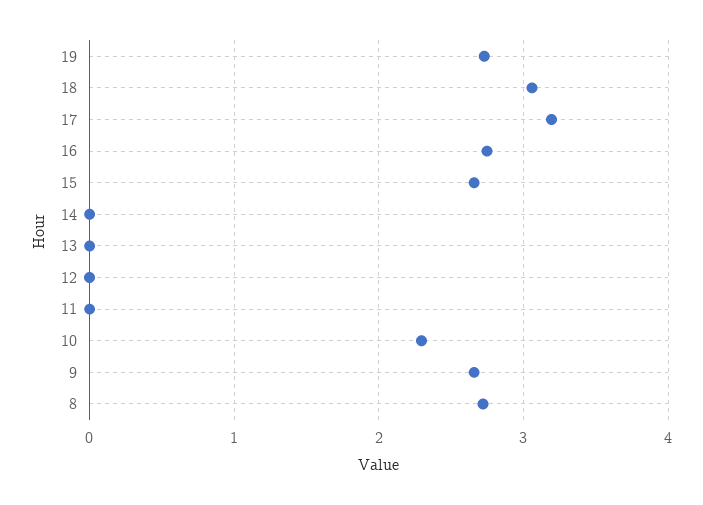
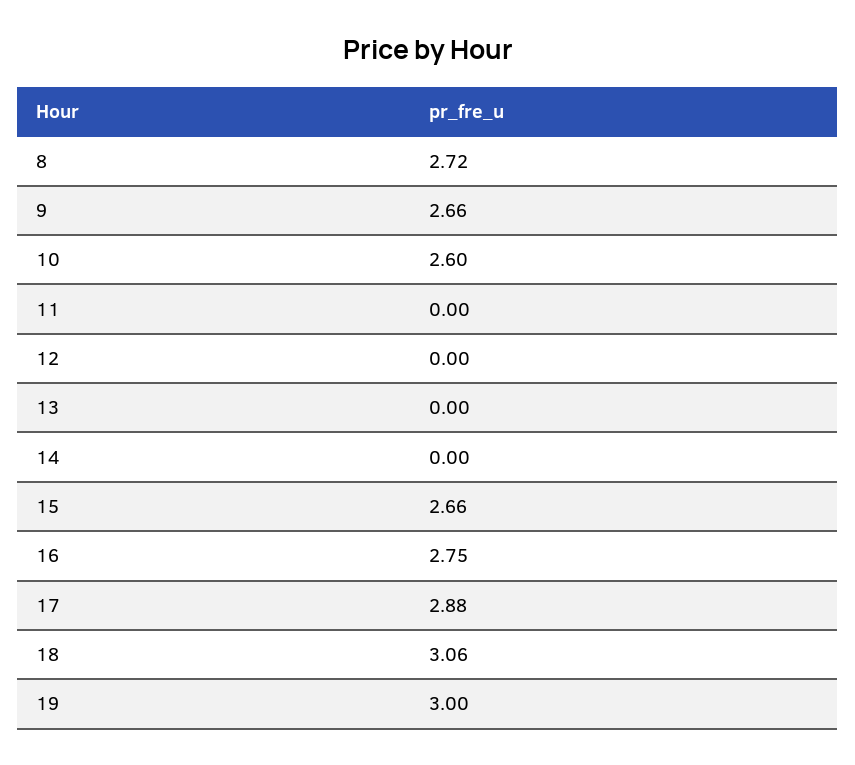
19: 2.7 -> 3
17: 3.2 -> 2.88
10: 2.3 -> 2.6

